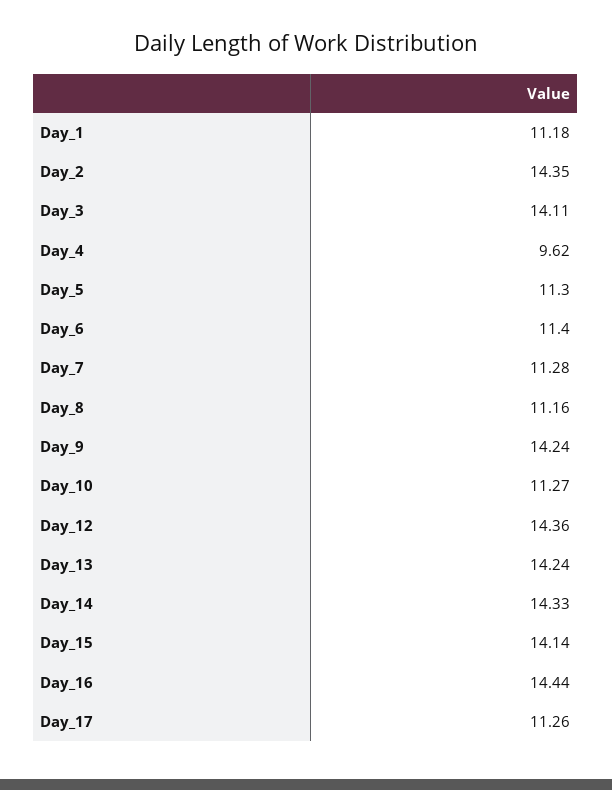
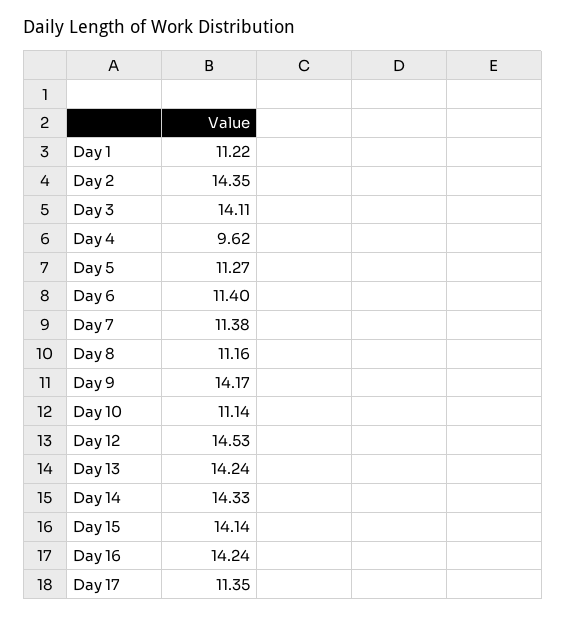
Day_1: 11.18 -> 11.22
Day_5: 11.3 -> 11.27
Day_7: 11.28 -> 11.38
Day_9: 14.24 -> 14.17
Day_10: 11.27 -> 11.14
Day_12: 14.36 -> 14.53
Day_16: 14.44 -> 14.24
Day_17: 11.26 -> 11.35

